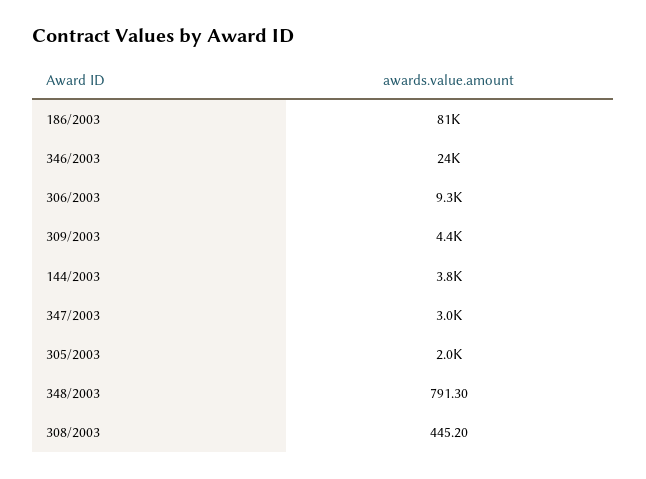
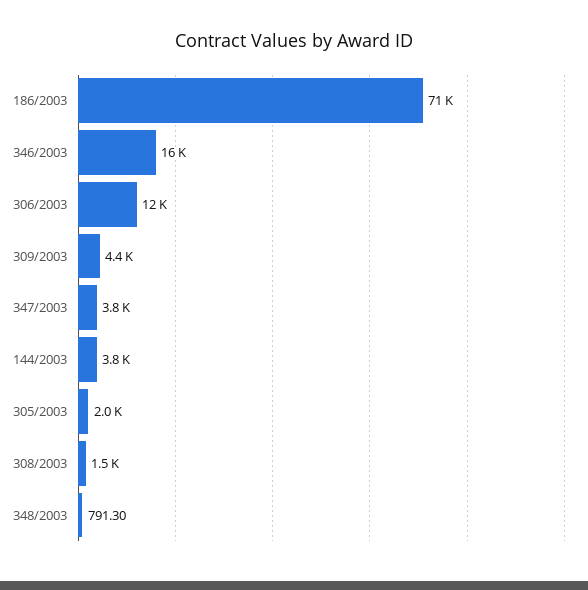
186/2003: 81000 -> 71000
346/2003: 24000 -> 16000
306/2003: 9300 -> 12000
347/2003: 3000 -> 3800
308/2003: 445.2 -> 1500

